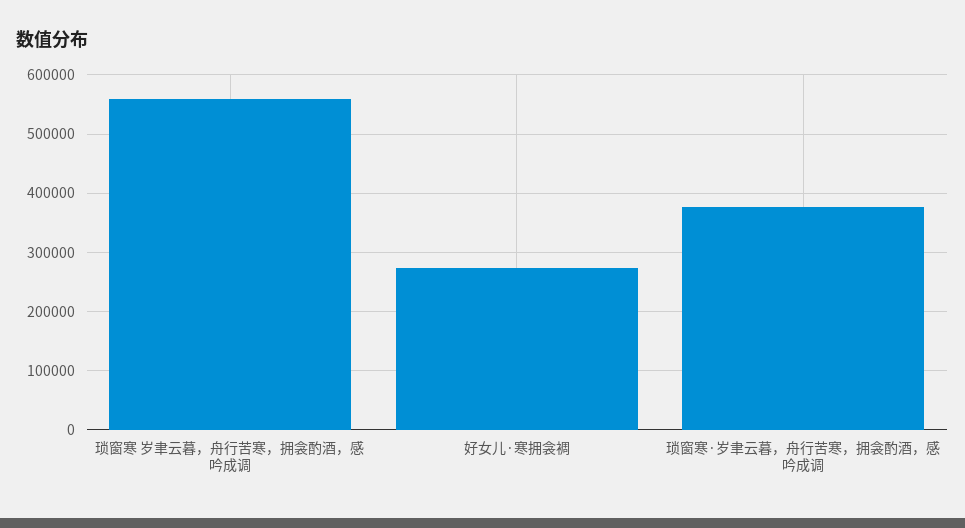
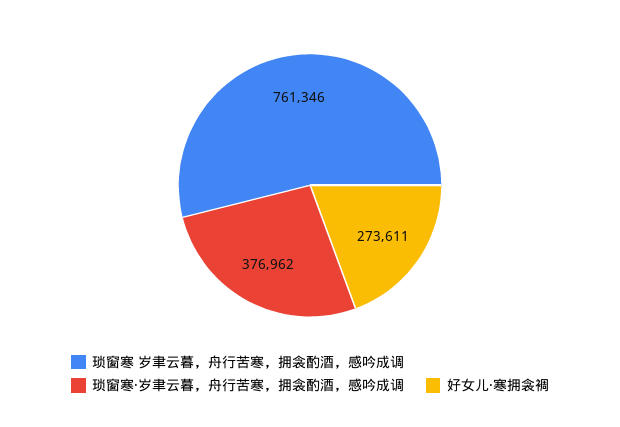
琐窗寒 岁聿云暮，舟行苦寒，拥衾酌酒，感吟成调: 560000 -> 761346

